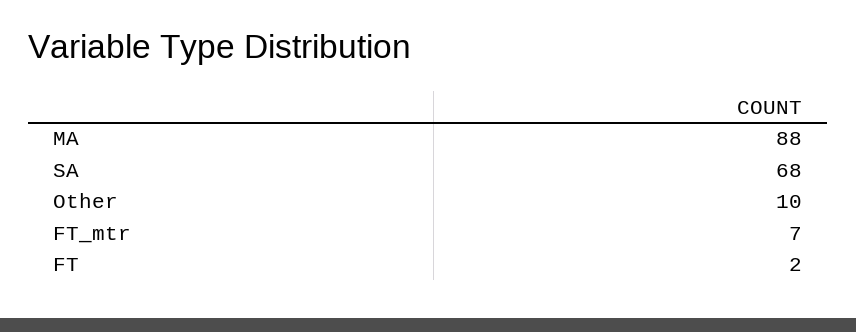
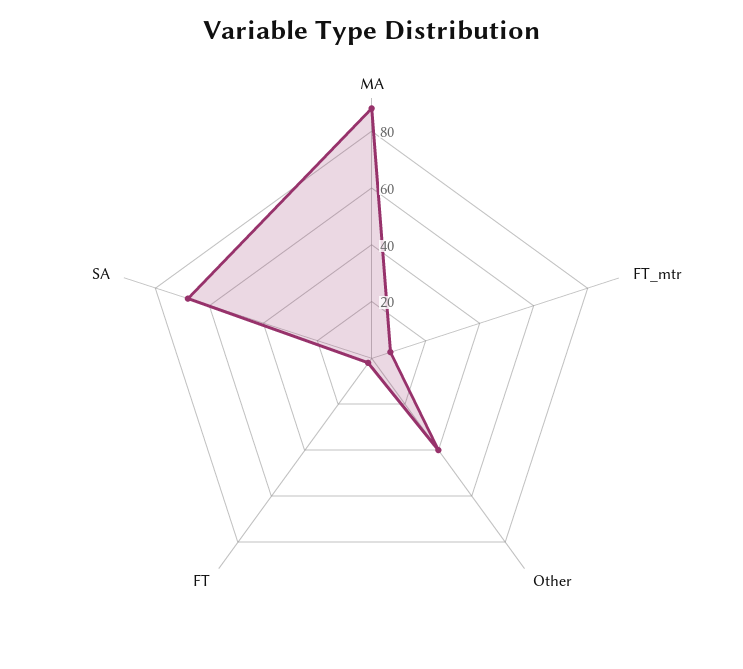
Other: 10 -> 40

